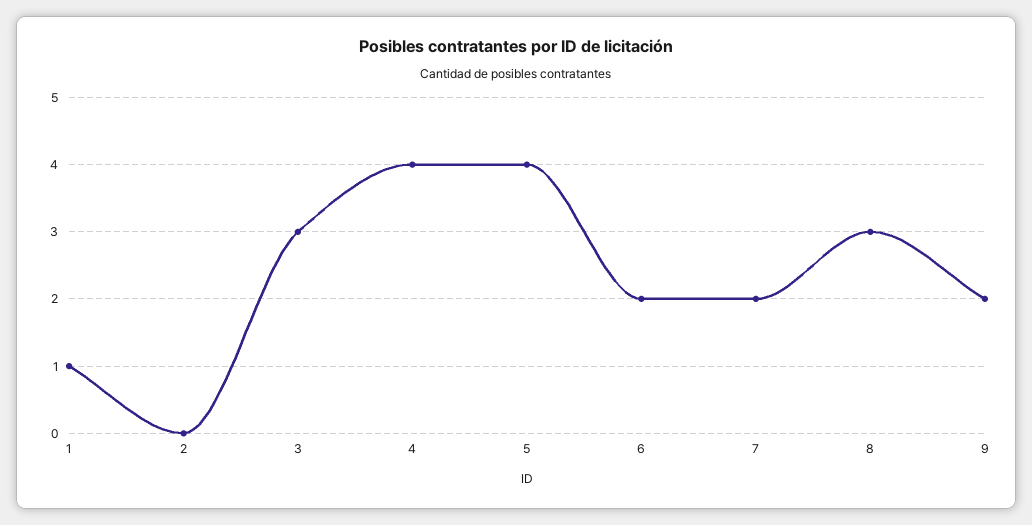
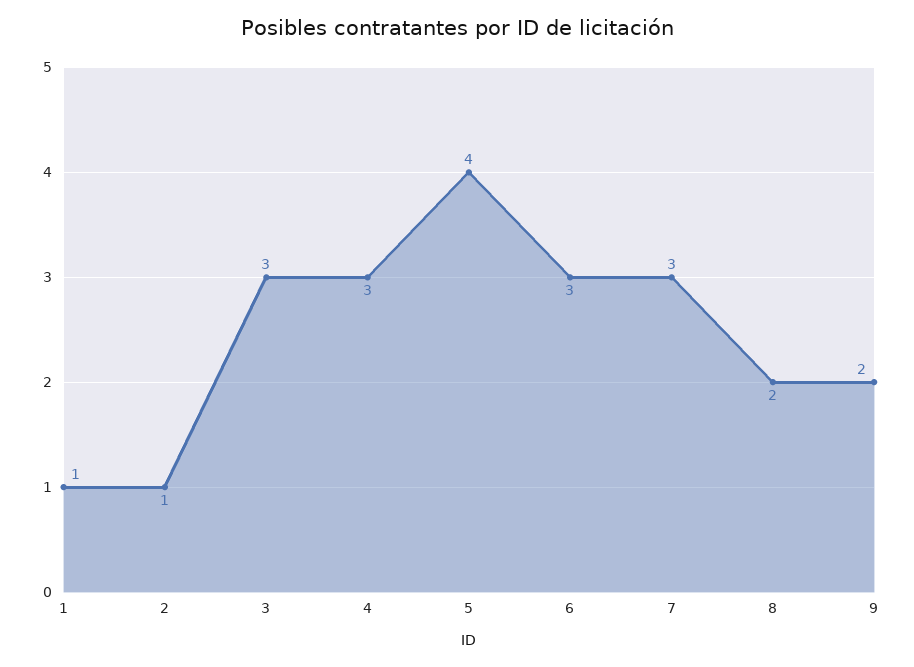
2: 0 -> 1
4: 4 -> 3
6: 2 -> 3
7: 2 -> 3
8: 3 -> 2

